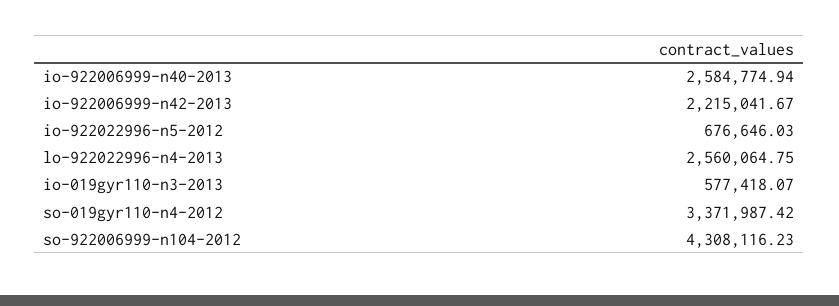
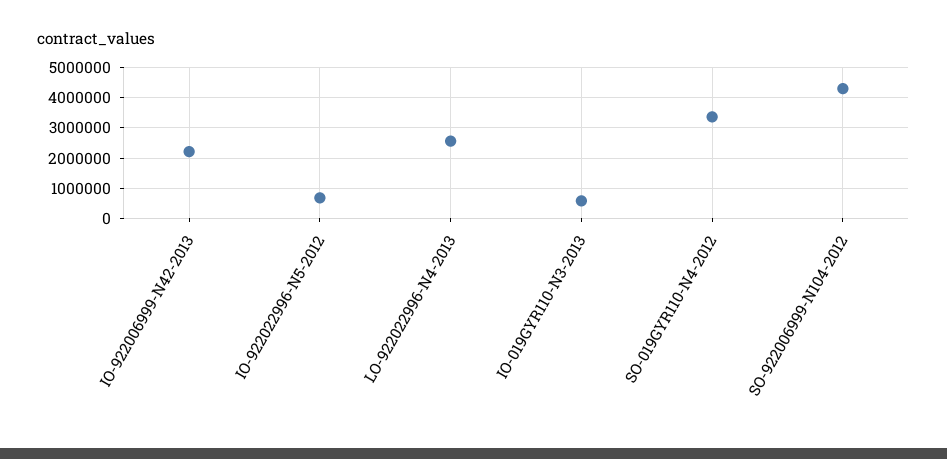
io-922006999-n40-2013: 2584774.94 -> none

